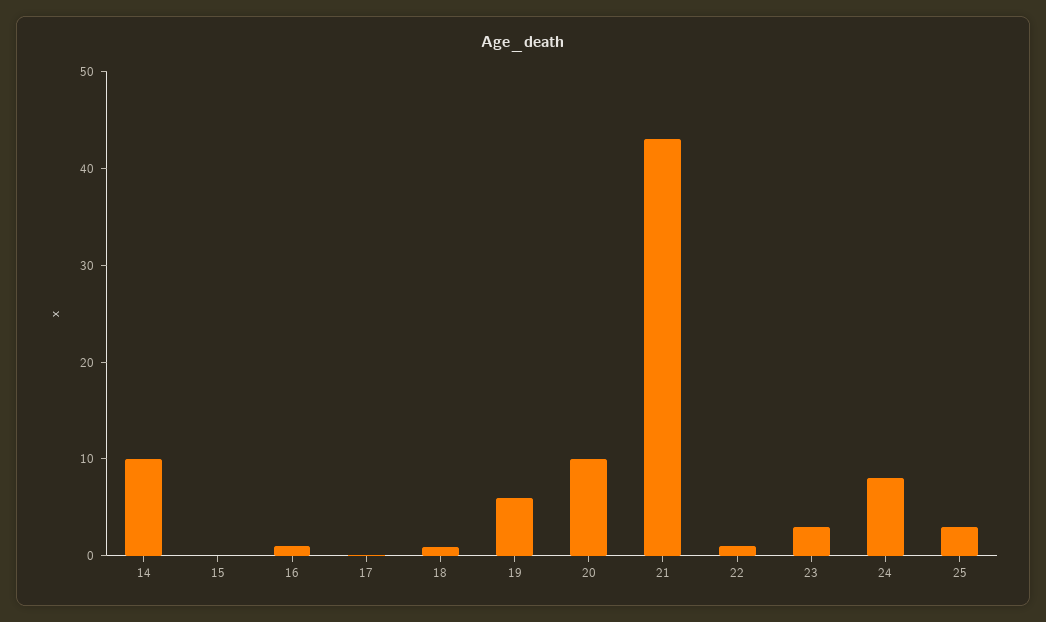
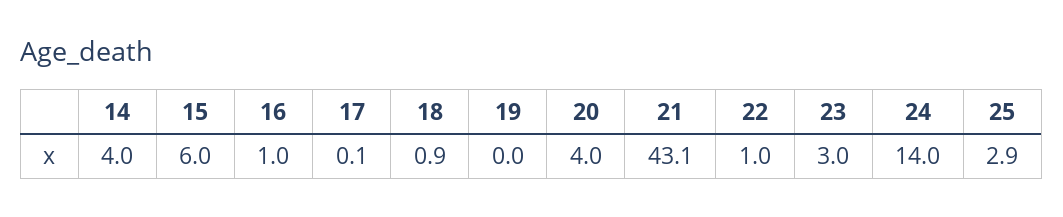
14: 10 -> 4
15: 0 -> 6
19: 6 -> 0
20: 10 -> 4
24: 8 -> 14

